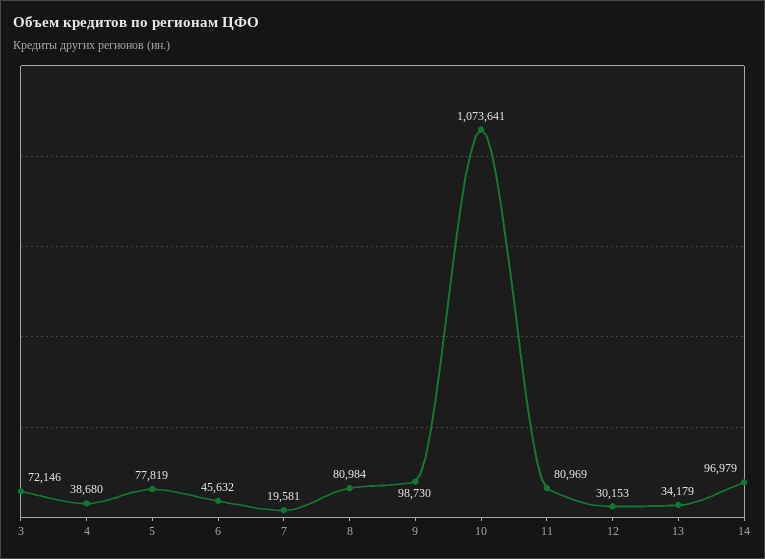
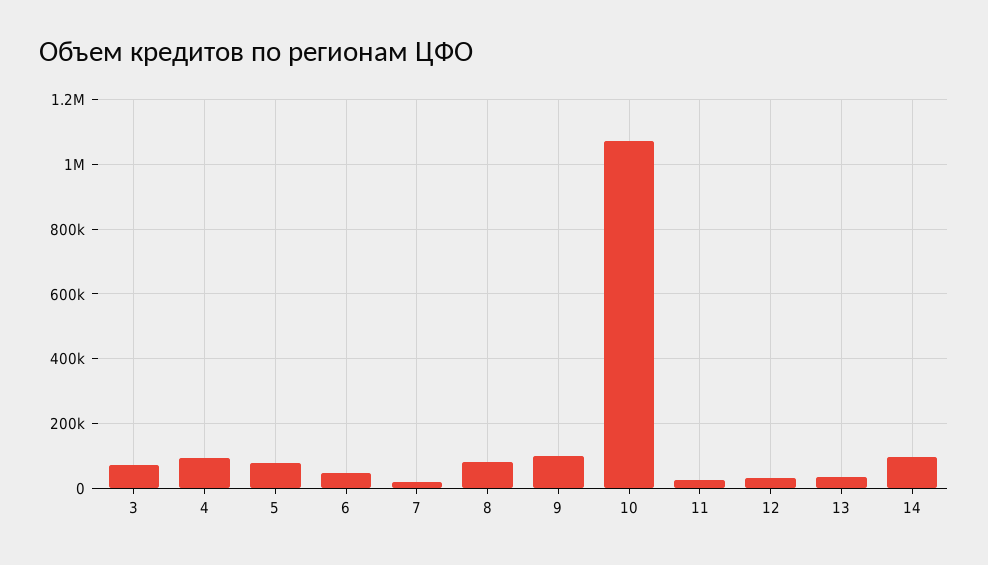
4: 38680 -> 100000
11: 80969 -> 20000

